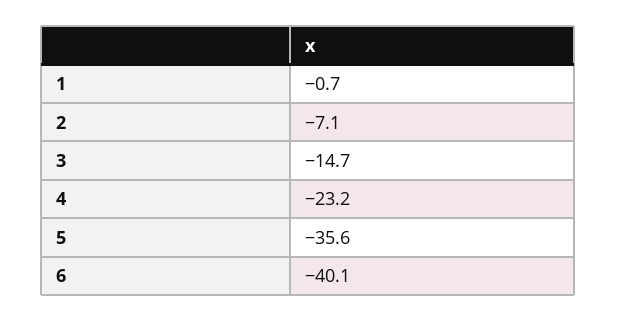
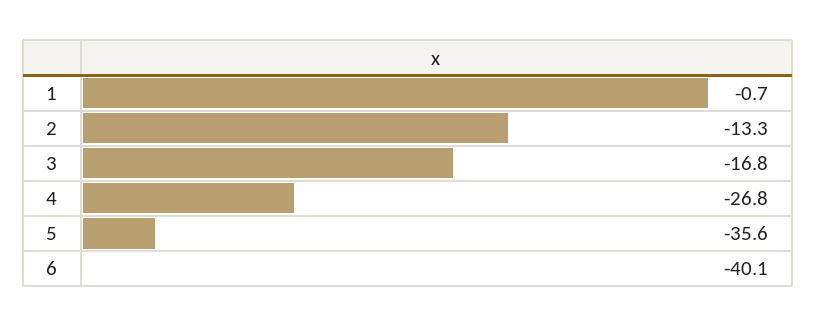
2: -7.1 -> -13.3
3: -14.7 -> -16.8
4: -23.2 -> -26.8

